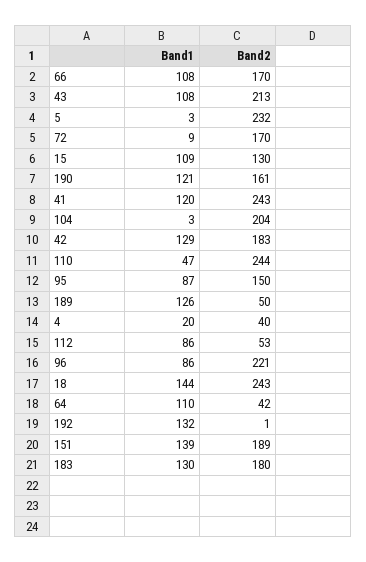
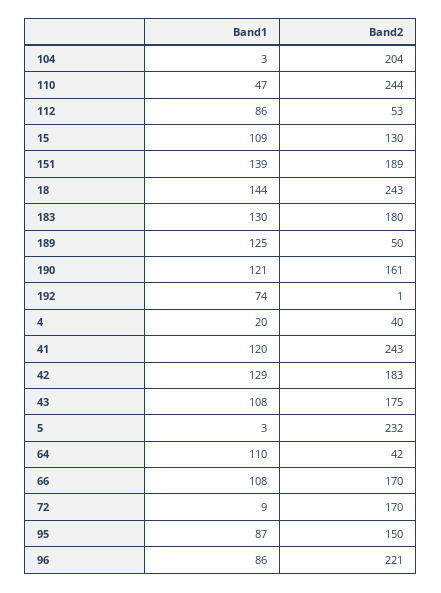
Band2, 43: 213 -> 175
Band1, 189: 126 -> 125
Band1, 192: 132 -> 74

